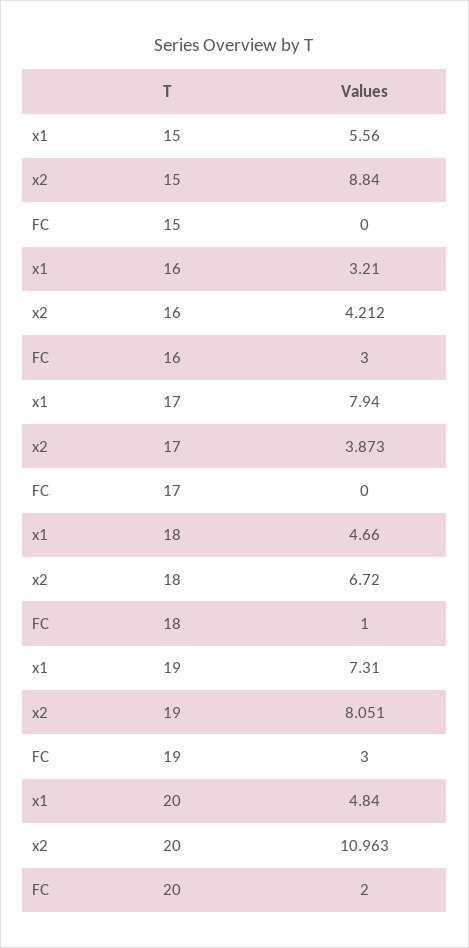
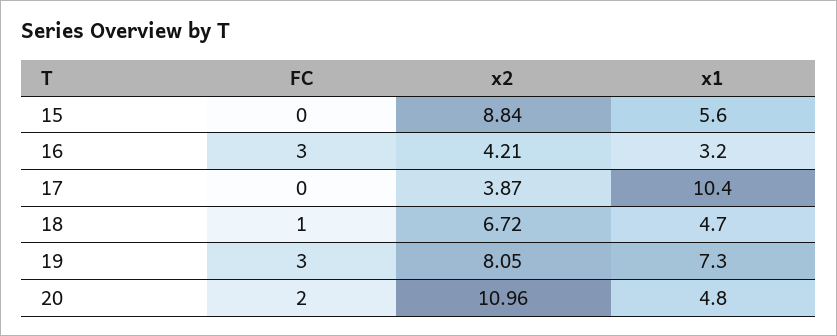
x1, 17: 7.94 -> 10.4

